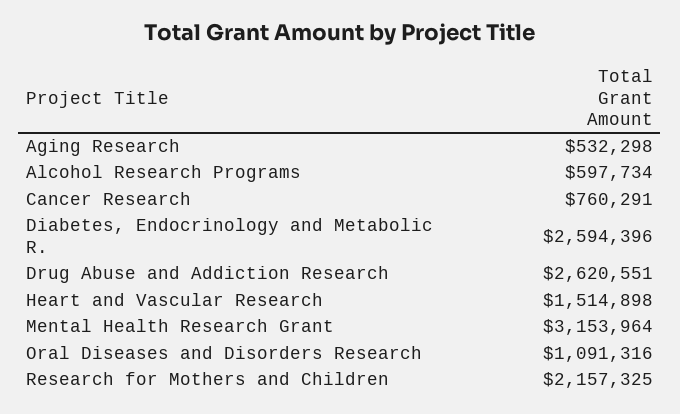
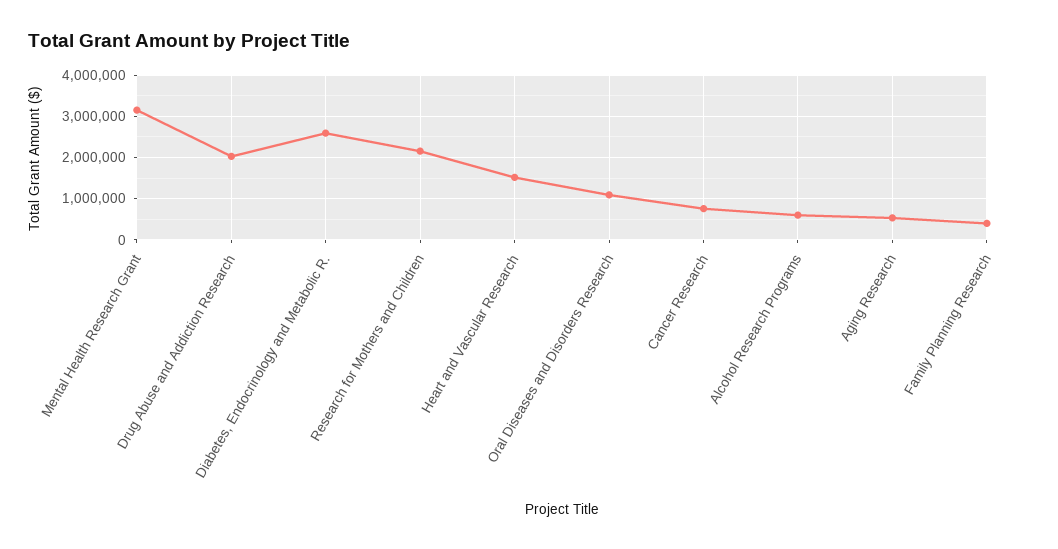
Drug Abuse and Addiction Research: 2620551 -> 2000000
Family Planning Research: none -> 400000

